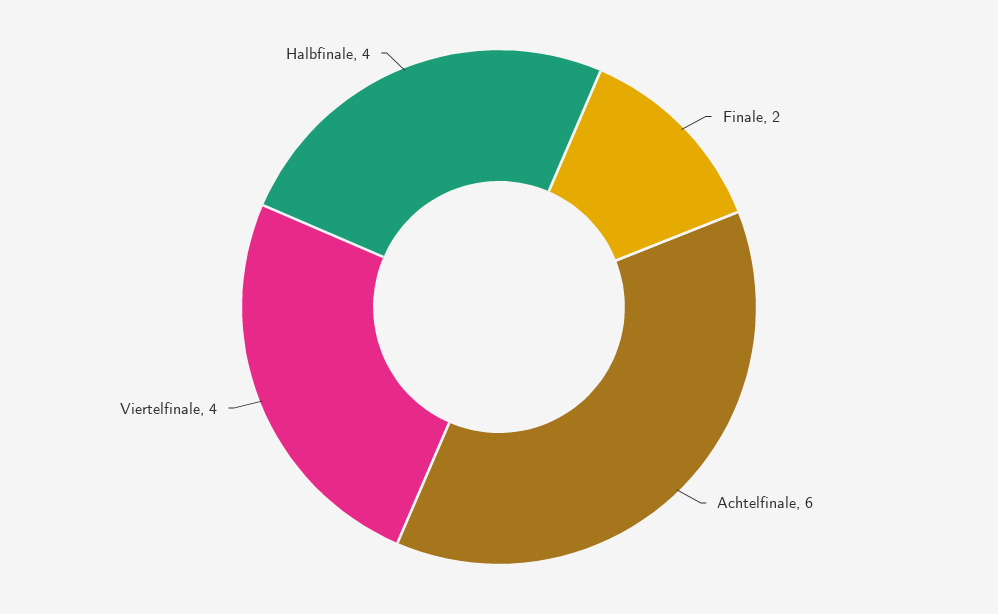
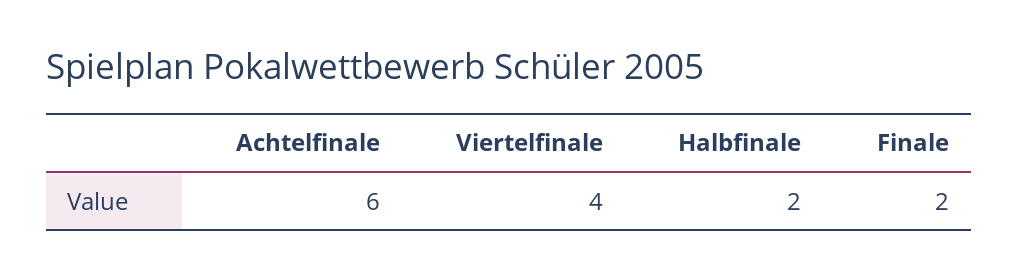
Halbfinale: 4 -> 2

